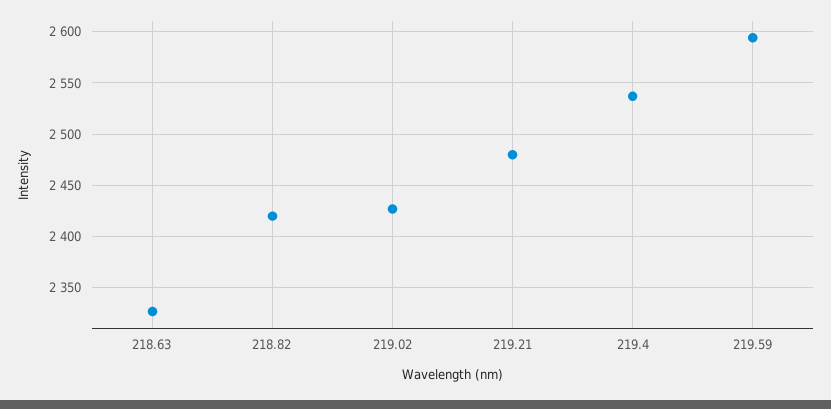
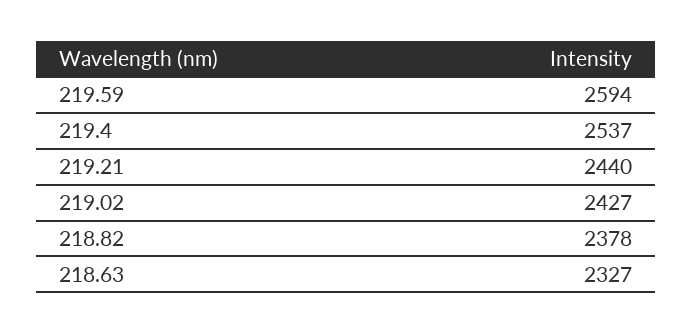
218.82: 2420 -> 2378
219.21: 2480 -> 2440

